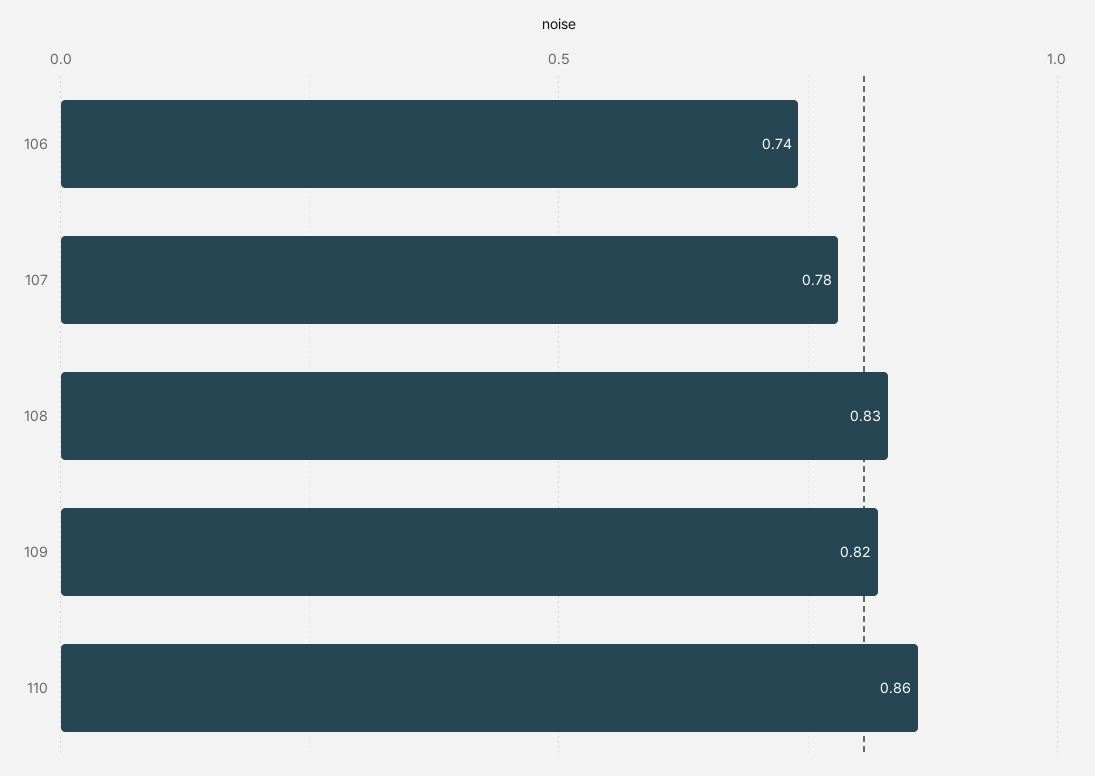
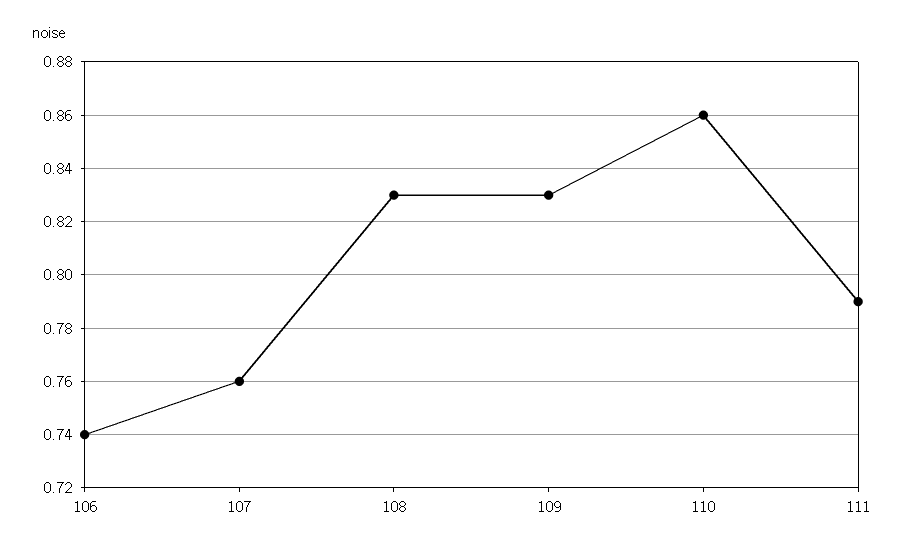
107: 0.78 -> 0.76
109: 0.82 -> 0.83
111: none -> 0.79

